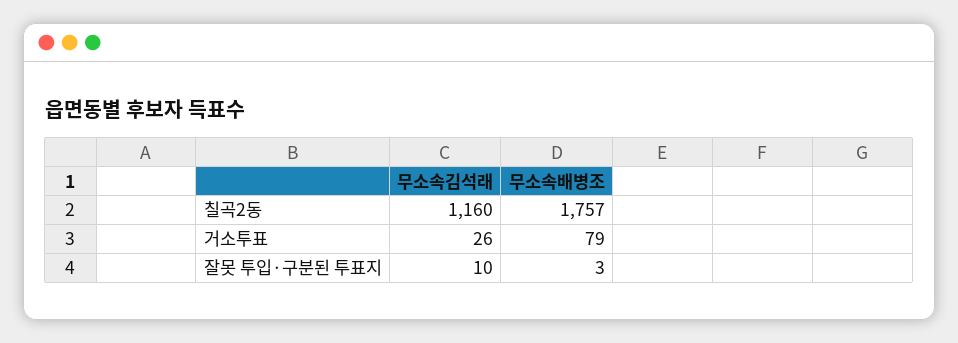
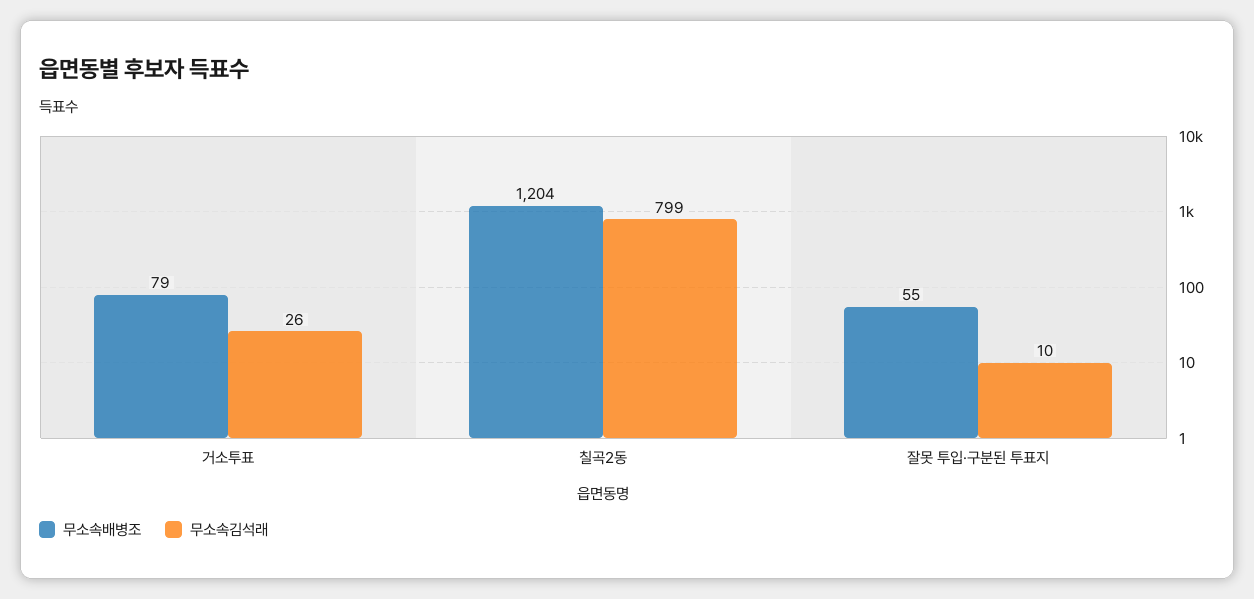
무소속김석래, 칠곡2동: 1160 -> 799
무소속배병조, 칠곡2동: 1757 -> 1204
무소속배병조, 잘못 투입·구분된 투표지: 3 -> 55

